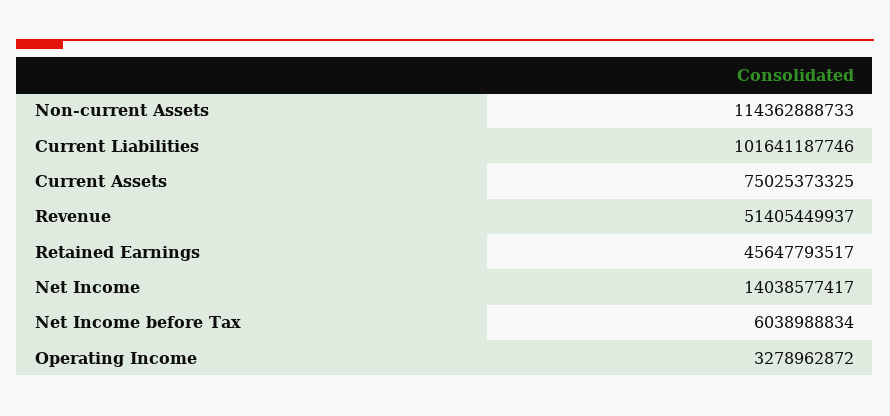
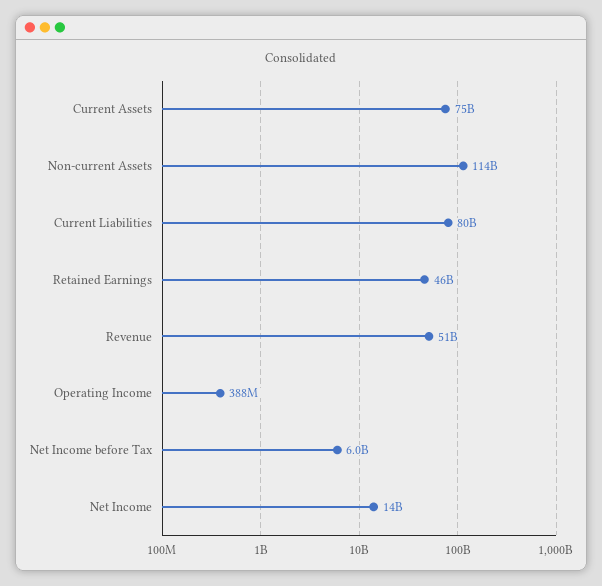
Current Liabilities: 101641187746 -> 80000000000
Operating Income: 3278962872 -> 388000000

